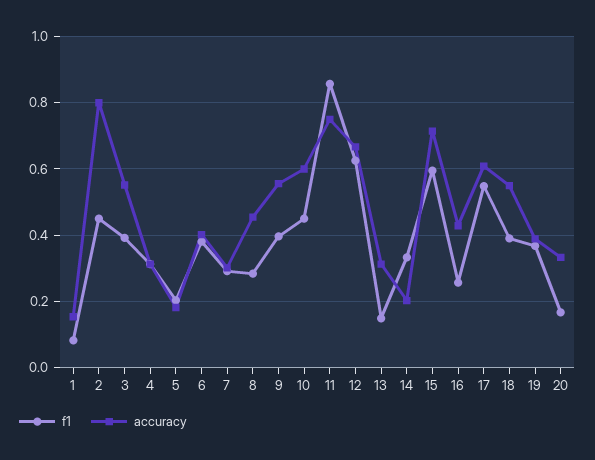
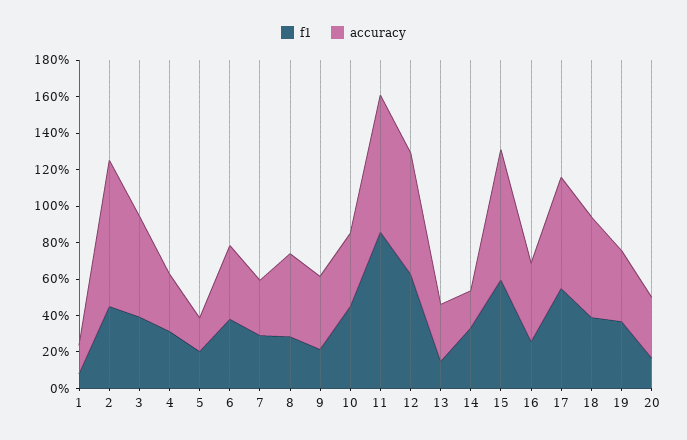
f1, 9: 0.4 -> 0.2
accuracy, 9: 0.56 -> 0.4
accuracy, 10: 0.6 -> 0.4

